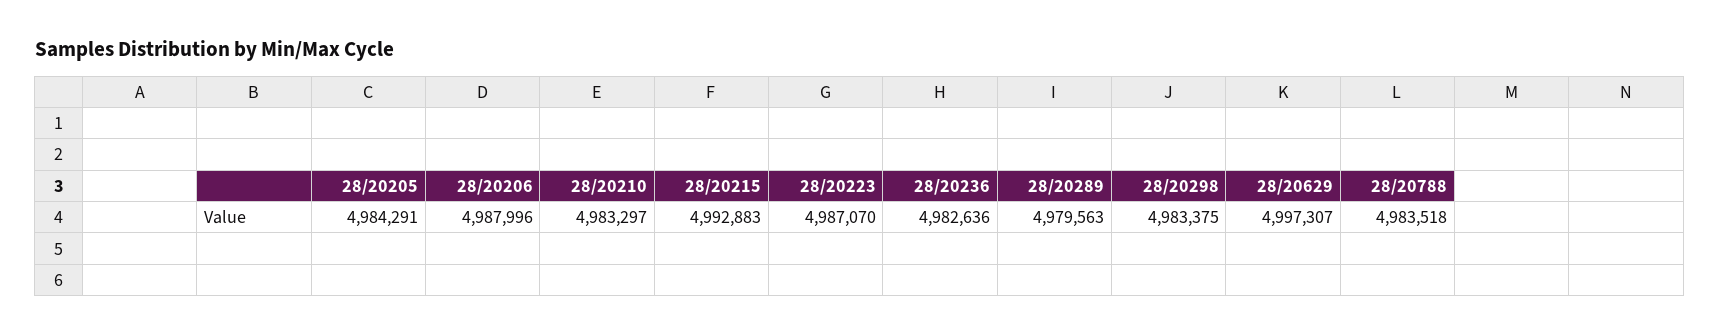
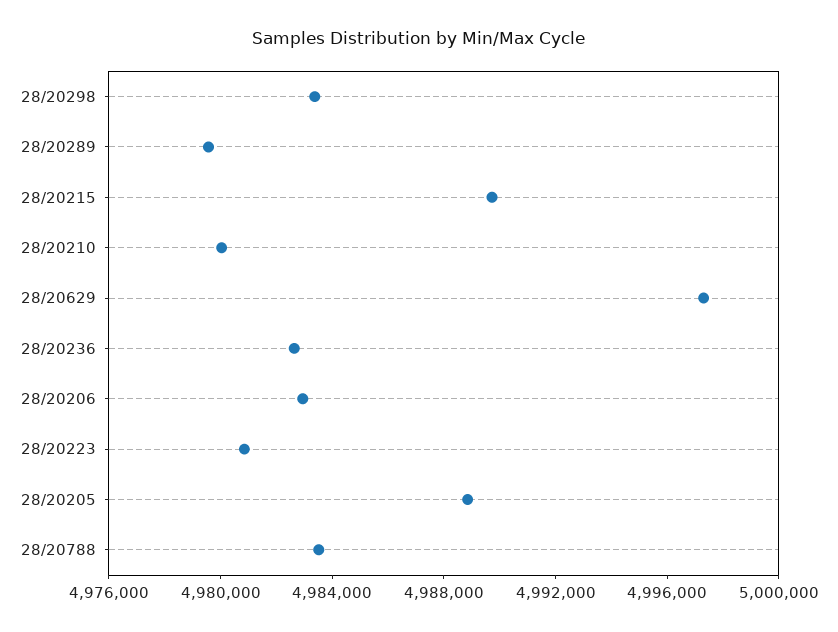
28/20205: 4984291 -> 4989000
28/20206: 4987996 -> 4983000
28/20210: 4983297 -> 4980000
28/20215: 4992883 -> 4990000
28/20223: 4987070 -> 4981000

